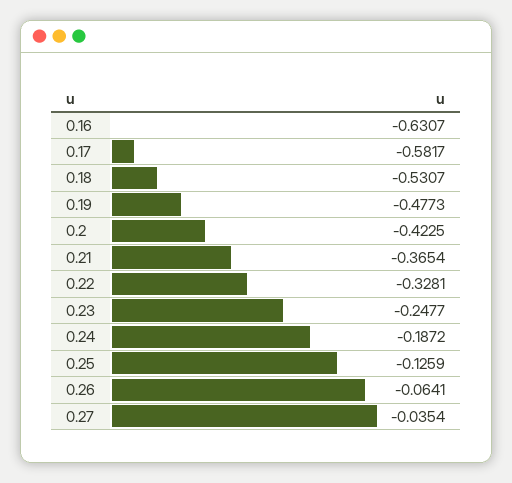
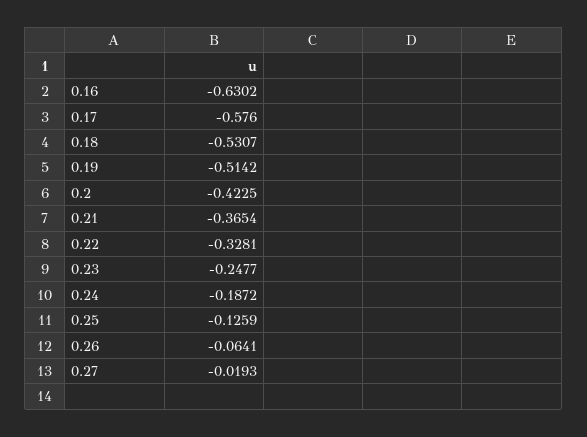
0.16: -0.6307 -> -0.6302
0.17: -0.5817 -> -0.576
0.19: -0.4773 -> -0.5142
0.27: -0.0354 -> -0.0193

